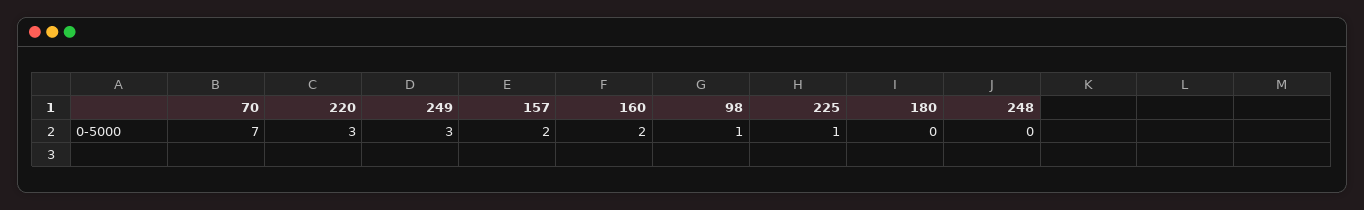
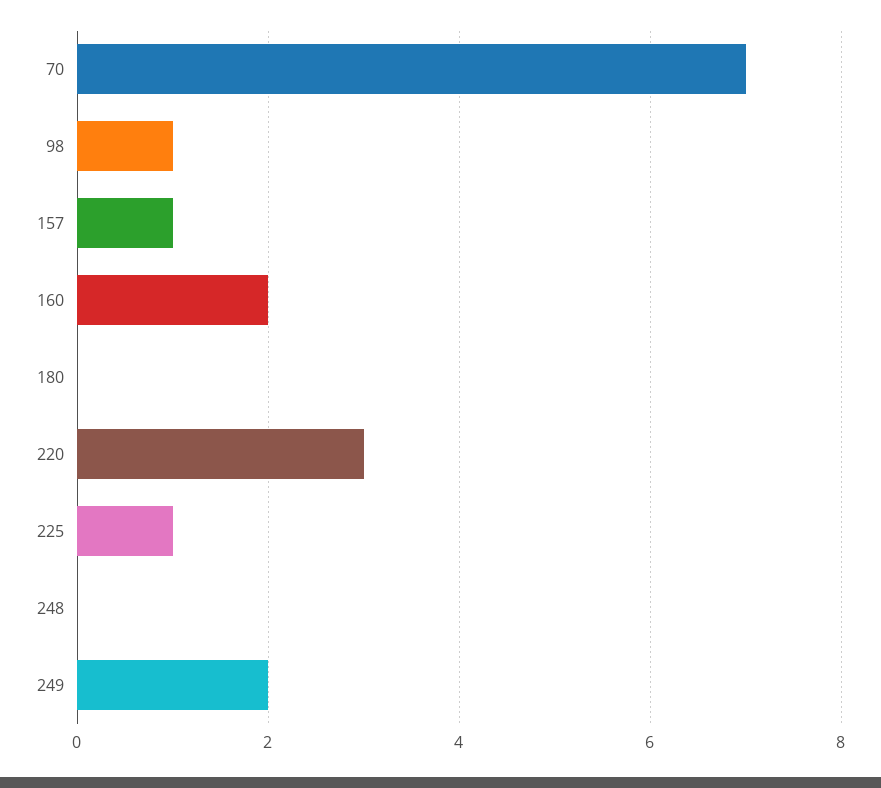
249: 3 -> 2
157: 2 -> 1

